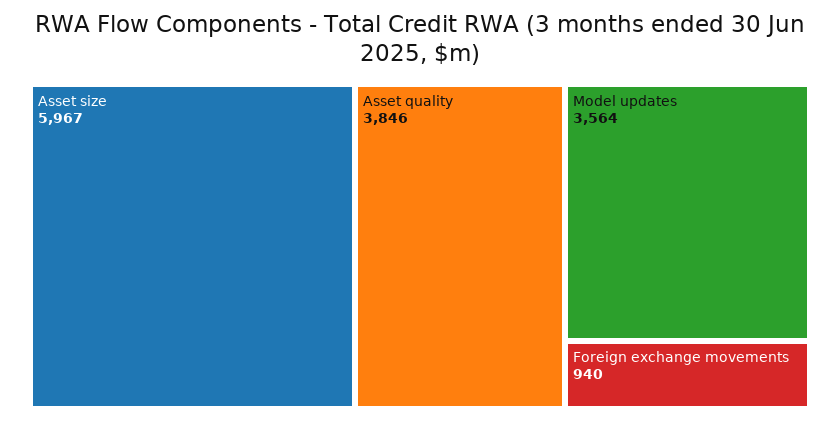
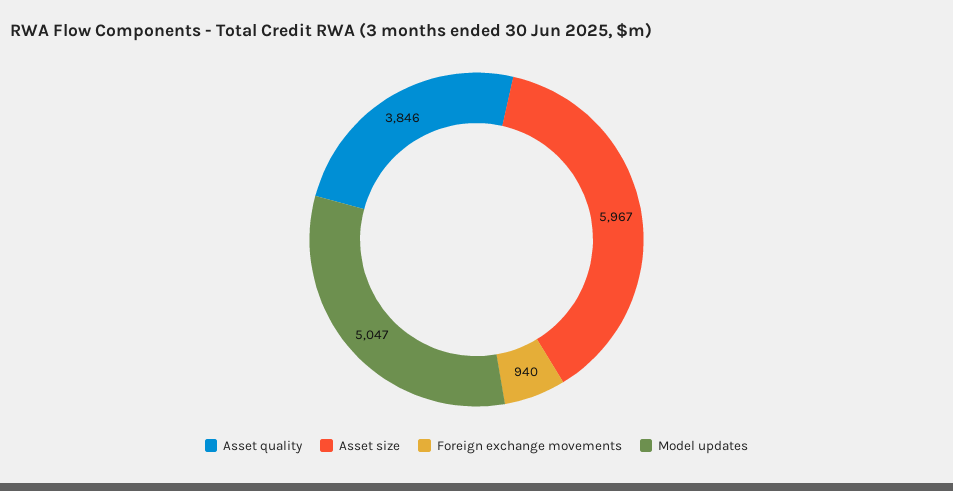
Model updates: 3564 -> 5047

